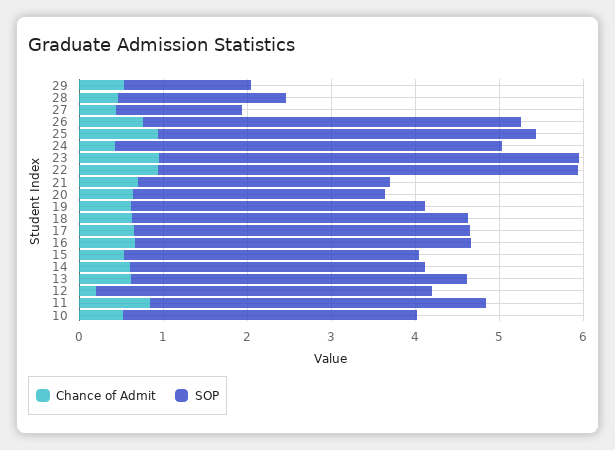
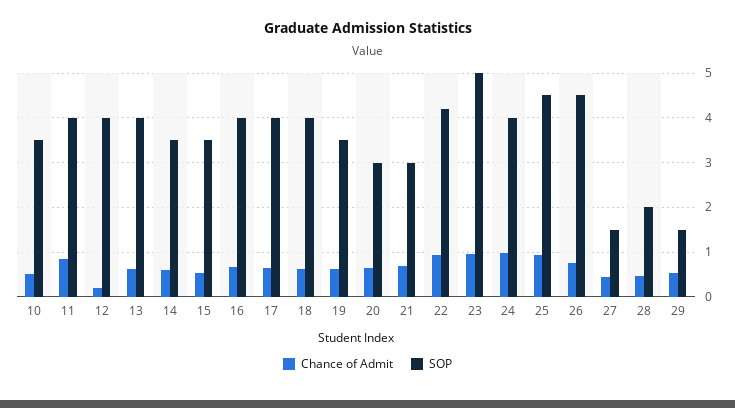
Chance of Admit, 24: 0.4 -> 1
SOP, 24: 4.6 -> 4
SOP, 22: 5 -> 4.2

